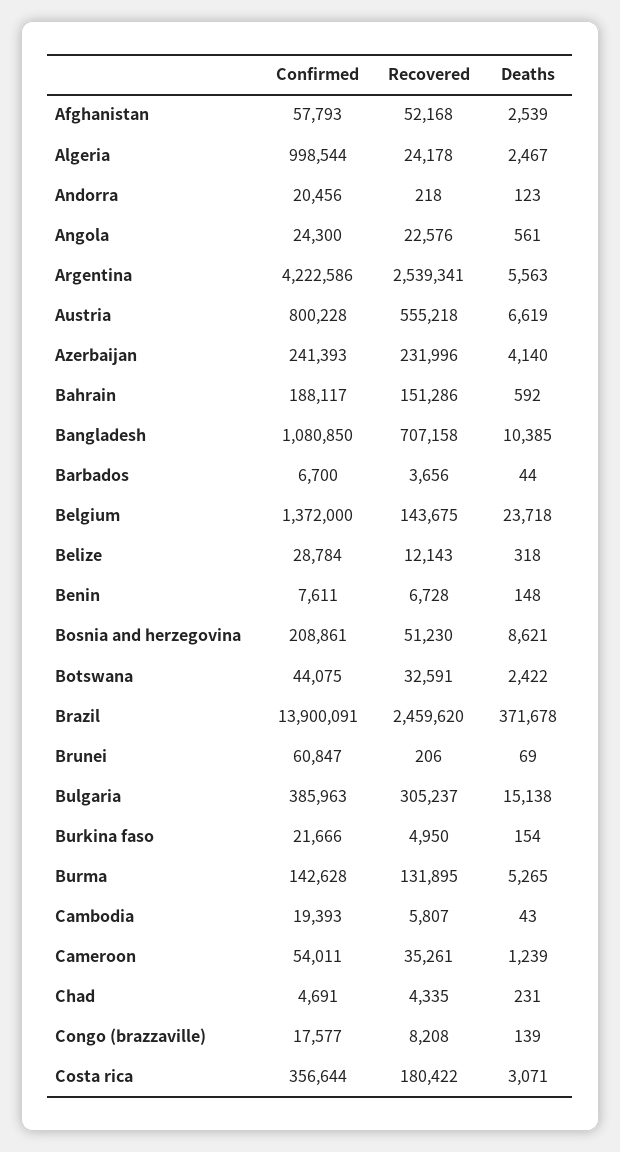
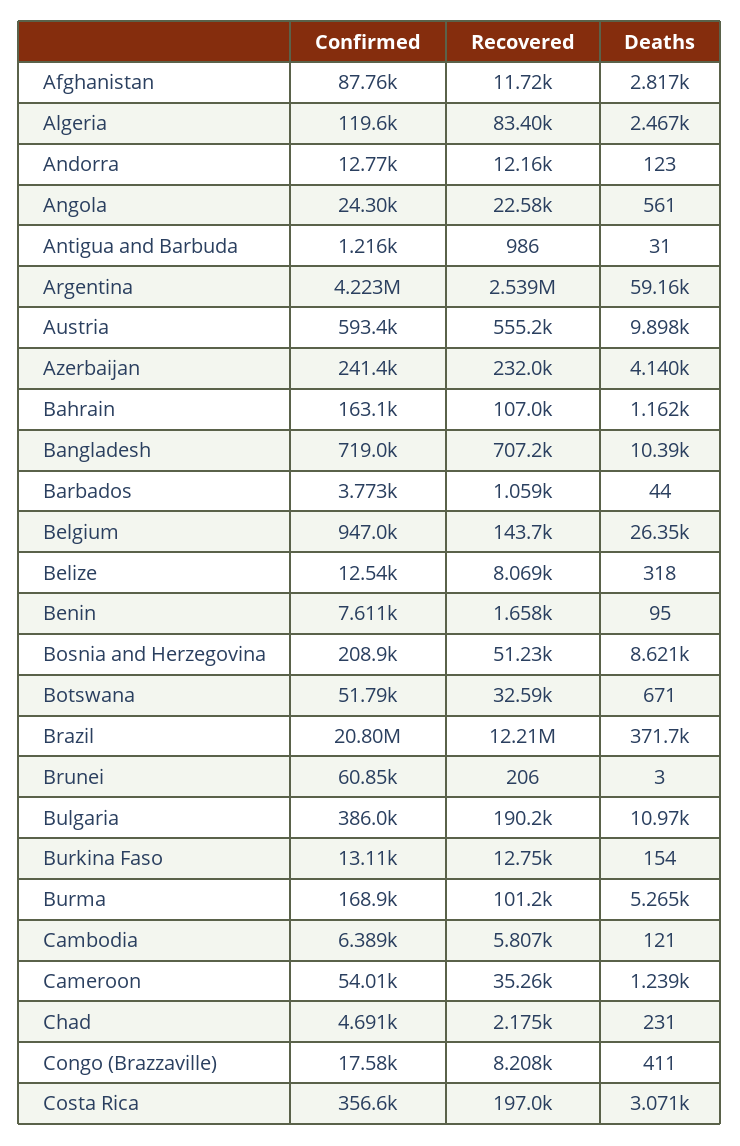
Confirmed, Afghanistan: 57793 -> 87760
Recovered, Afghanistan: 52168 -> 11720
Deaths, Afghanistan: 2539 -> 2817
Confirmed, Algeria: 998544 -> 119600
Recovered, Algeria: 24178 -> 83400
Confirmed, Andorra: 20456 -> 12770
Recovered, Andorra: 218 -> 12160
Deaths, Argentina: 5563 -> 59160
Confirmed, Austria: 800228 -> 593400
Deaths, Austria: 6619 -> 9898
Confirmed, Bahrain: 188117 -> 163100
Recovered, Bahrain: 151286 -> 107000
Deaths, Bahrain: 592 -> 1162
Confirmed, Bangladesh: 1080850 -> 719000
Confirmed, Barbados: 6700 -> 3773
Recovered, Barbados: 3656 -> 1059
Confirmed, Belgium: 1372000 -> 947000
Deaths, Belgium: 23718 -> 26350
Confirmed, Belize: 28784 -> 12540
Recovered, Belize: 12143 -> 8069
Recovered, Benin: 6728 -> 1658
Deaths, Benin: 148 -> 95
Confirmed, Botswana: 44075 -> 51790
Deaths, Botswana: 2422 -> 671
Confirmed, Brazil: 13900091 -> 20800000
Recovered, Brazil: 2459620 -> 12210000
Deaths, Brunei: 69 -> 3
Recovered, Bulgaria: 305237 -> 190200
Deaths, Bulgaria: 15138 -> 10970
Confirmed, Burkina faso: 21666 -> 13110
Recovered, Burkina faso: 4950 -> 12750
Confirmed, Burma: 142628 -> 168900
Recovered, Burma: 131895 -> 101200
Confirmed, Cambodia: 19393 -> 6389
Deaths, Cambodia: 43 -> 121
Recovered, Chad: 4335 -> 2175
Deaths, Congo (brazzaville): 139 -> 411
Recovered, Costa rica: 180422 -> 197000
Confirmed, Antigua and Barbuda: none -> 1216
Recovered, Antigua and Barbuda: none -> 986
Deaths, Antigua and Barbuda: none -> 31

